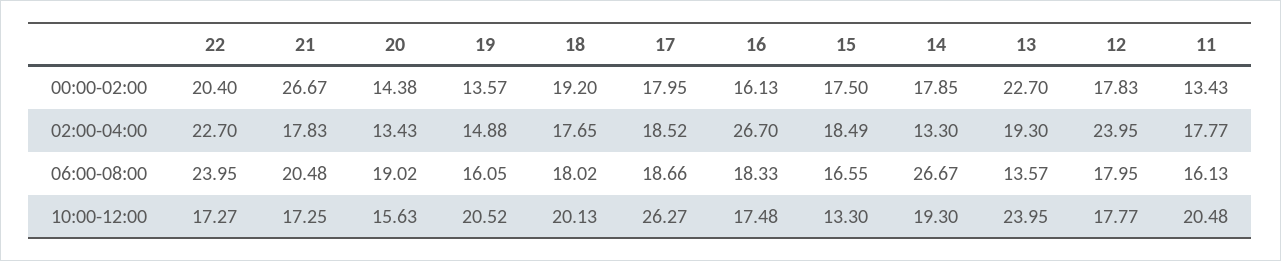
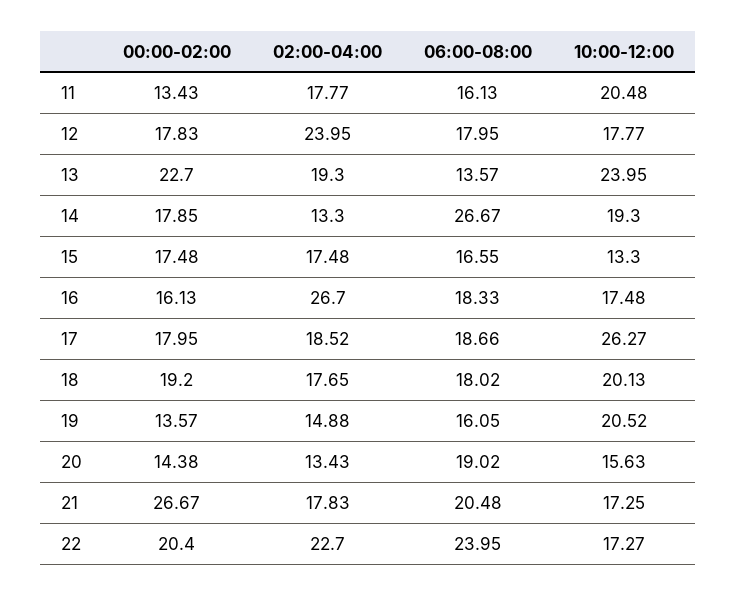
15, 00:00-02:00: 17.5 -> 17.48
15, 02:00-04:00: 18.49 -> 17.48

